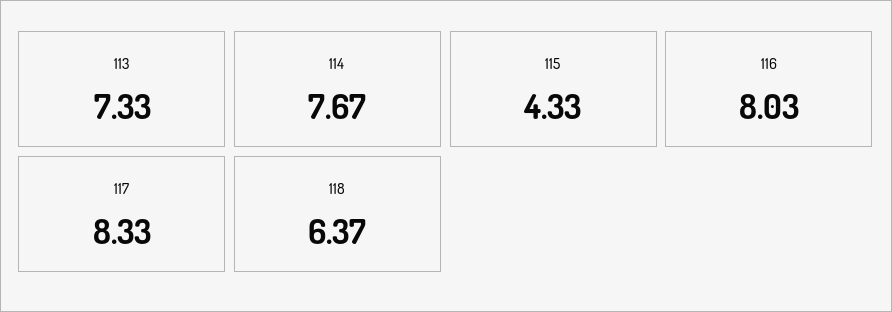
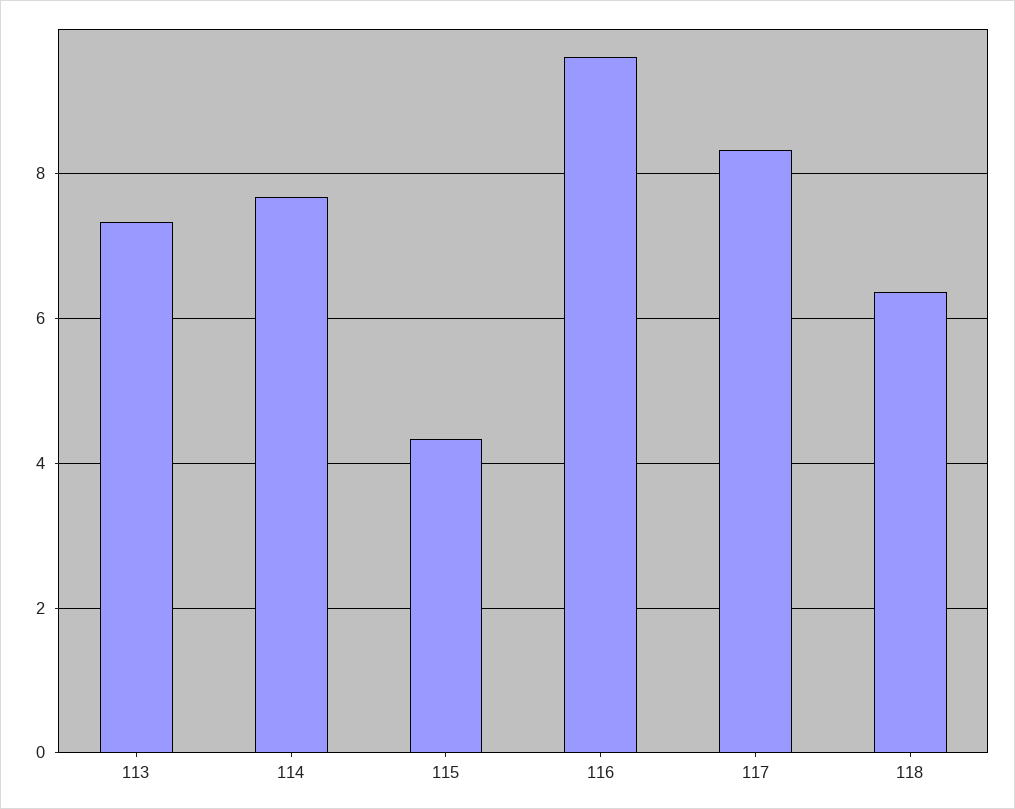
116: 8.03 -> 9.6

